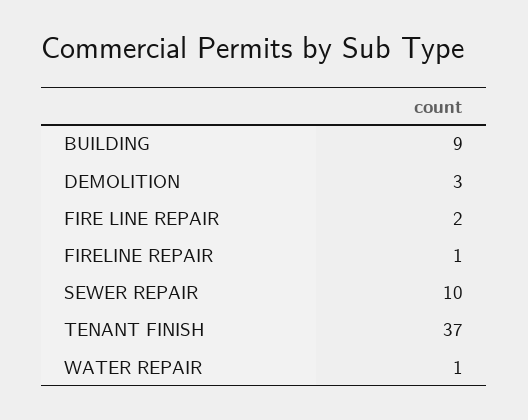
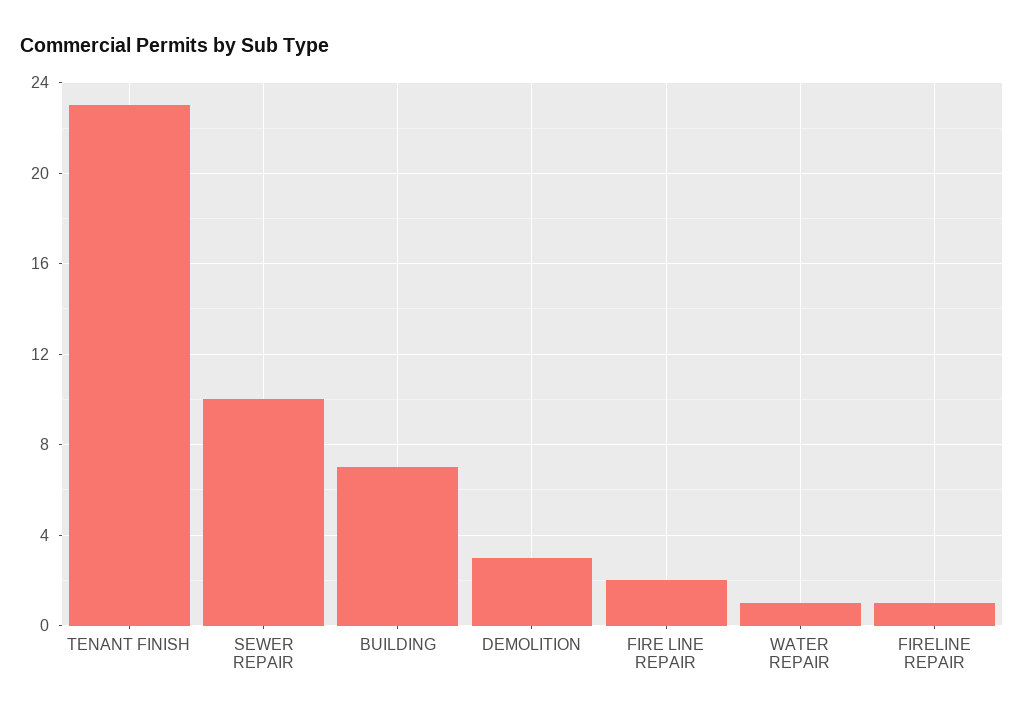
BUILDING: 9 -> 7
TENANT FINISH: 37 -> 23

